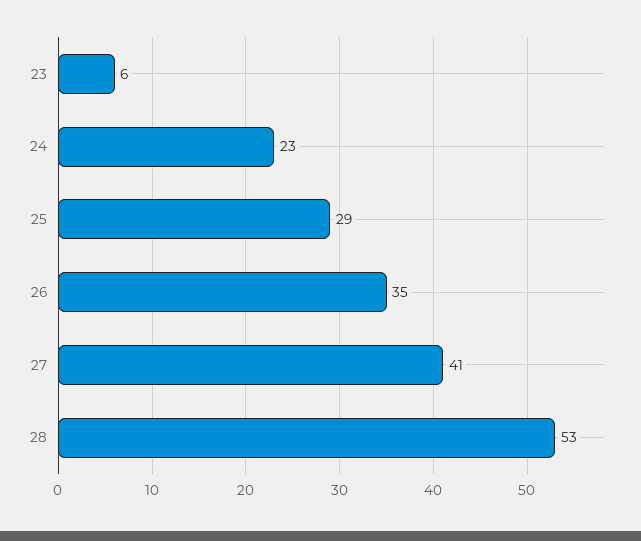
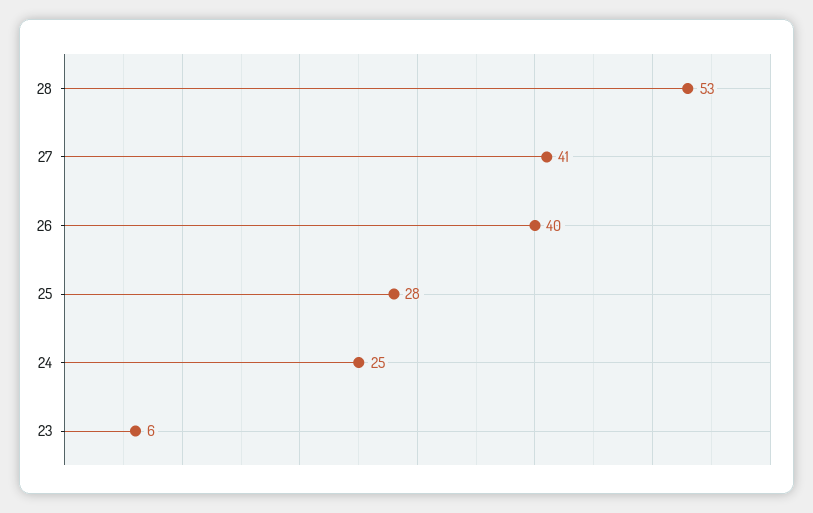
24: 23 -> 25
25: 29 -> 28
26: 35 -> 40

